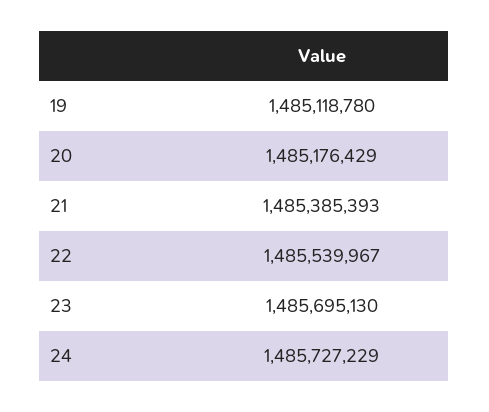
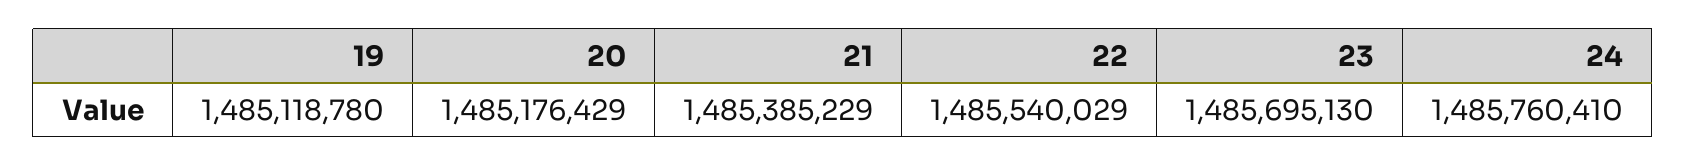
21: 1485385393 -> 1485385229
22: 1485539967 -> 1485540029
24: 1485727229 -> 1485760410

